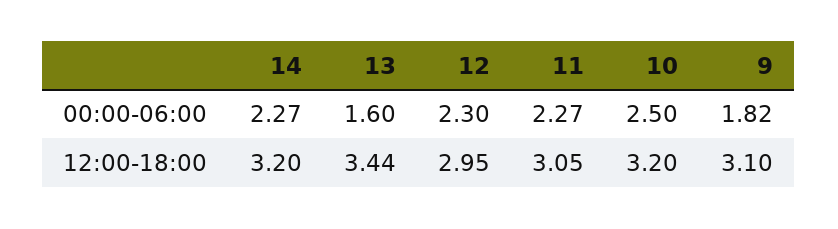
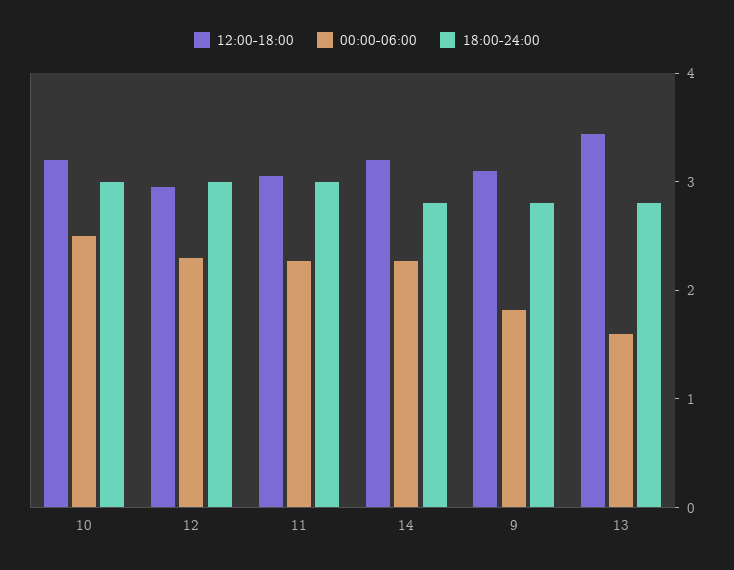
18:00-24:00, 10: none -> 3
18:00-24:00, 12: none -> 3
18:00-24:00, 11: none -> 3
18:00-24:00, 14: none -> 2.8
18:00-24:00, 9: none -> 2.8
18:00-24:00, 13: none -> 2.8

